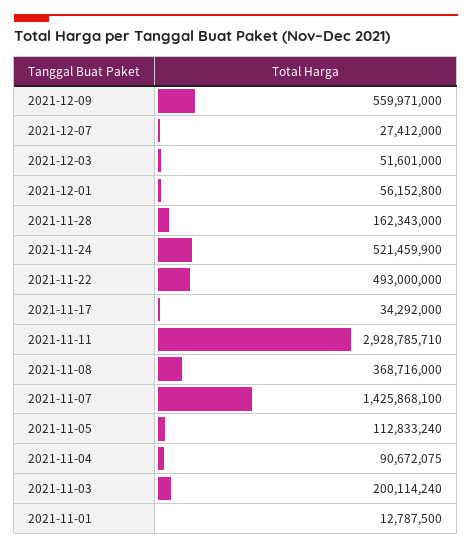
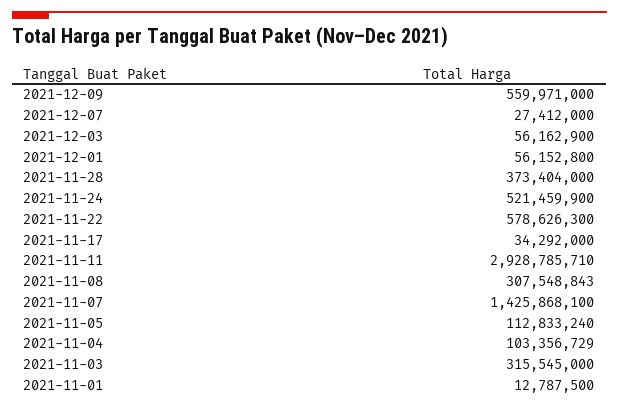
2021-12-03: 51601000 -> 56162900
2021-11-28: 162343000 -> 373404000
2021-11-22: 493000000 -> 578626300
2021-11-08: 368716000 -> 307548843
2021-11-04: 90672075 -> 103356729
2021-11-03: 200114240 -> 315545000

